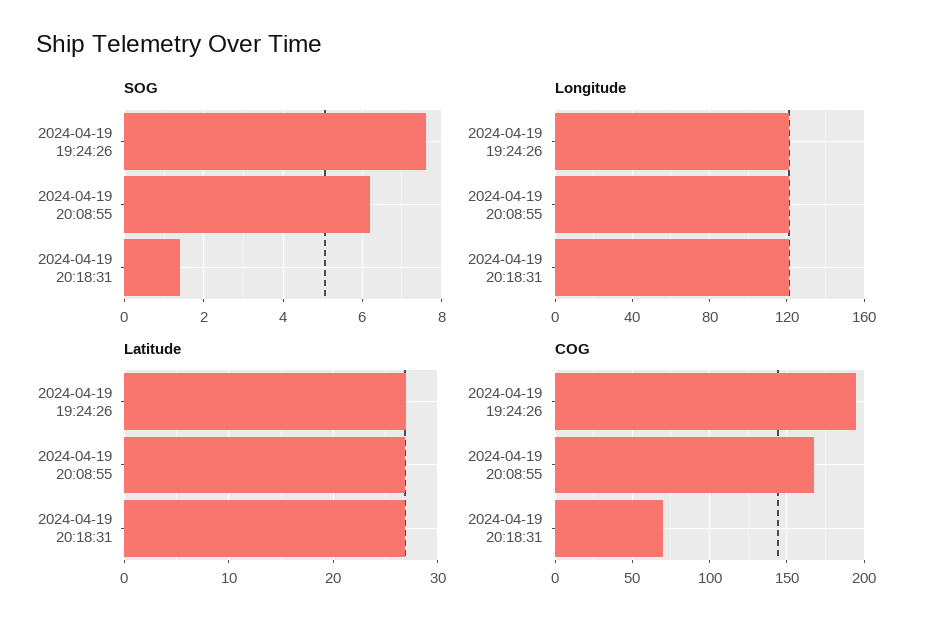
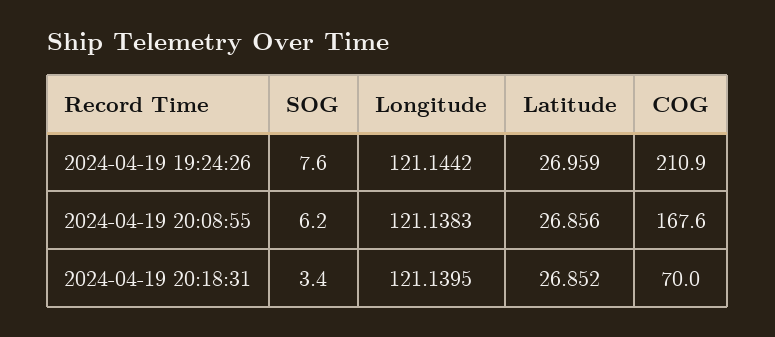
SOG, 2024-04-19 20:18:31: 1.5 -> 3.4
COG, 2024-04-19 19:24:26: 195 -> 210.9

